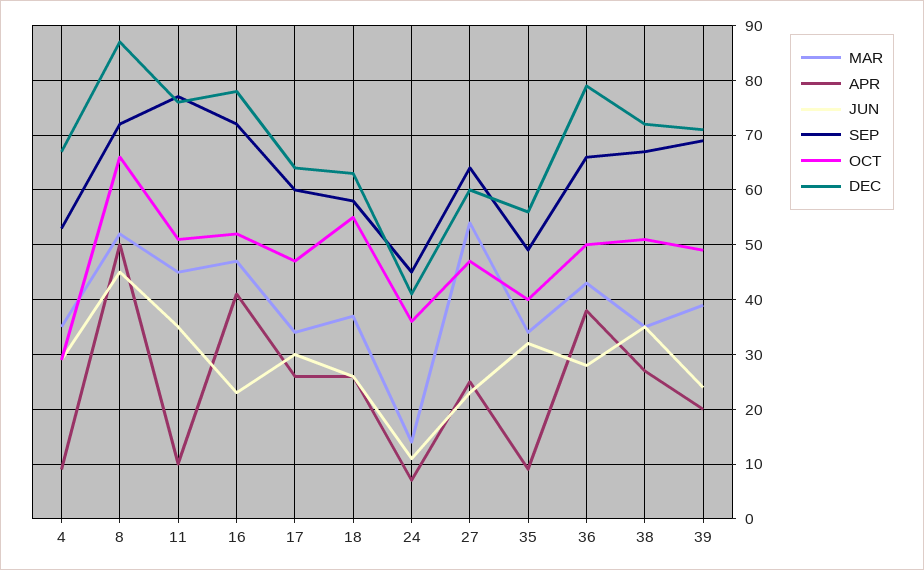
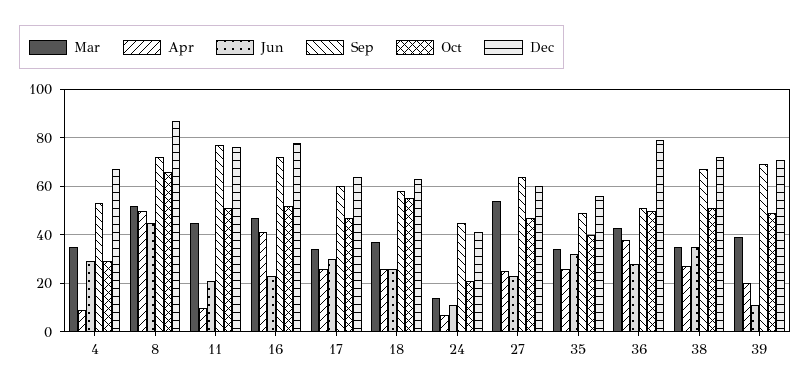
JUN, 11: 35 -> 20
OCT, 24: 35 -> 20
APR, 35: 10 -> 25
SEP, 36: 65 -> 50
JUN, 39: 25 -> 10

